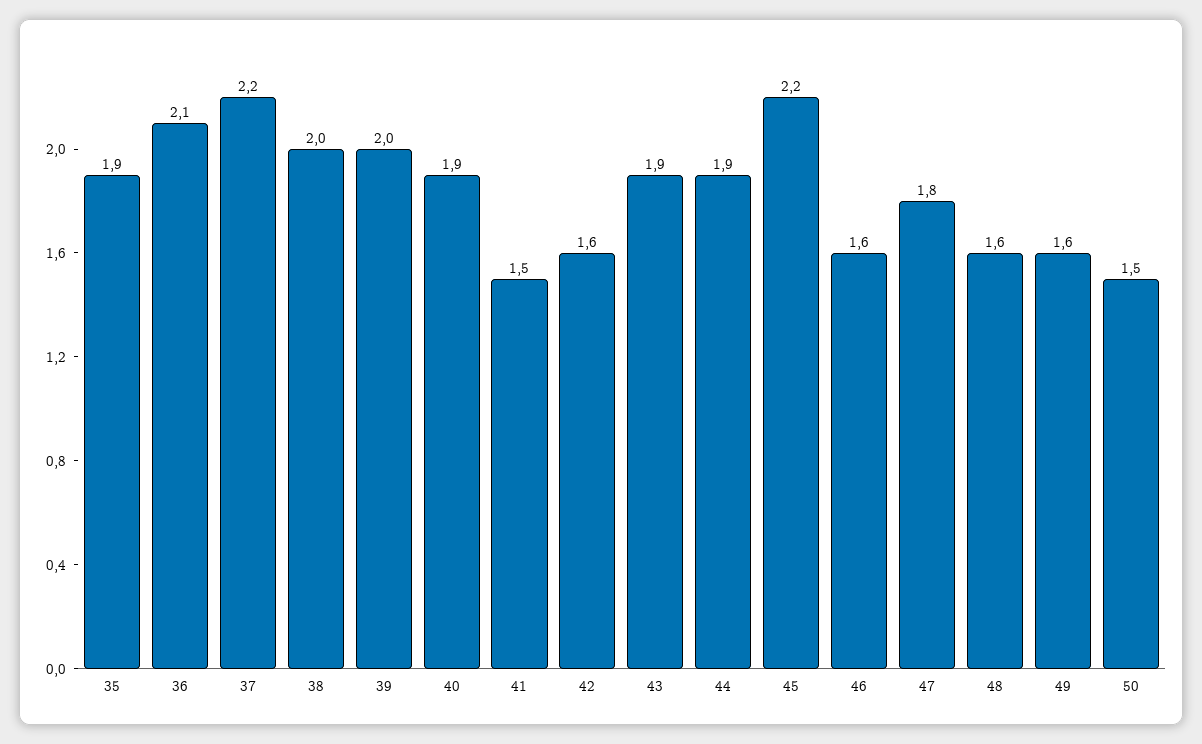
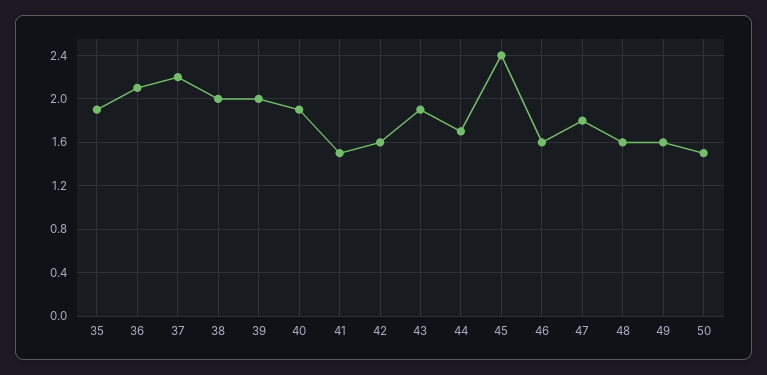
44: 1.9 -> 1.7
45: 2.2 -> 2.4

